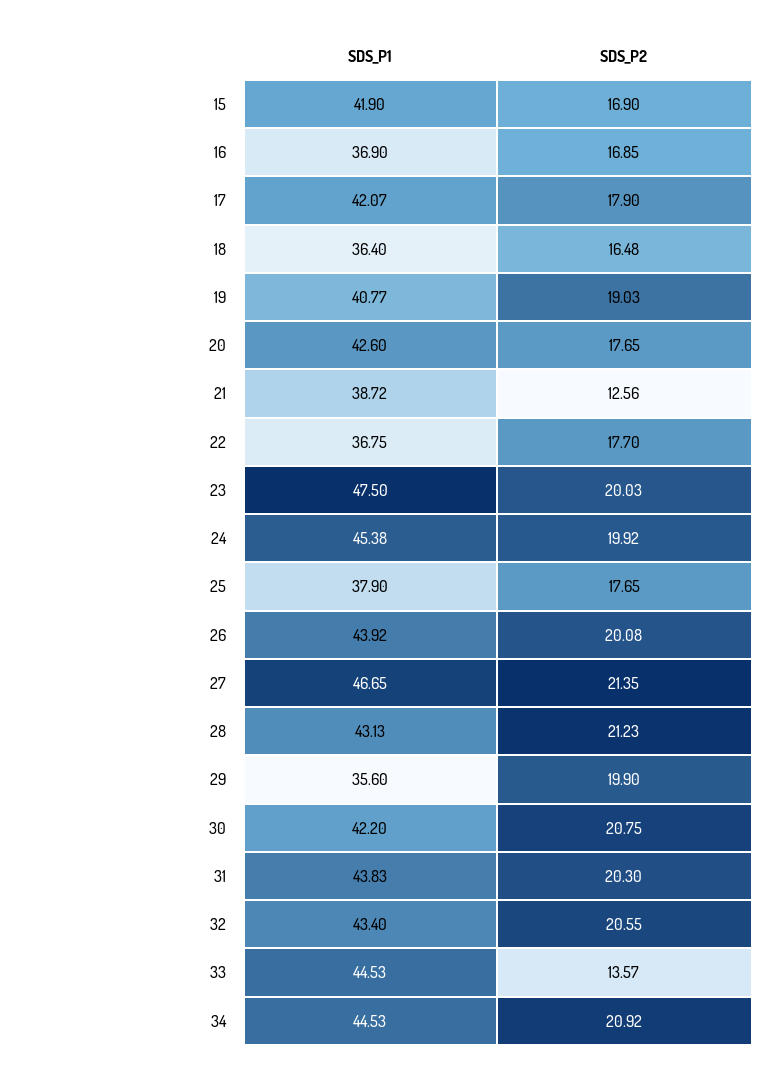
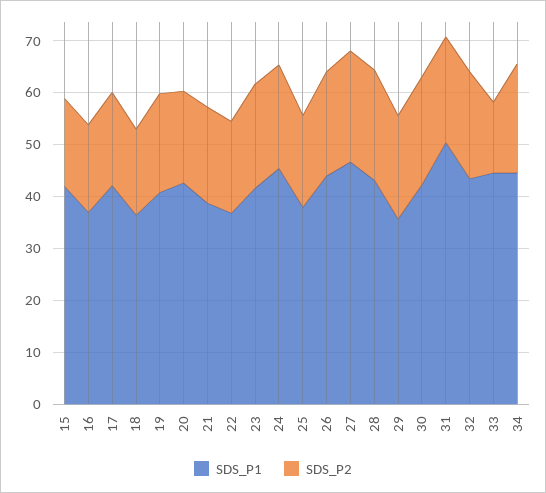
SDS_P2, 21: 12.56 -> 18
SDS_P1, 23: 47.5 -> 42
SDS_P1, 31: 43.83 -> 50

